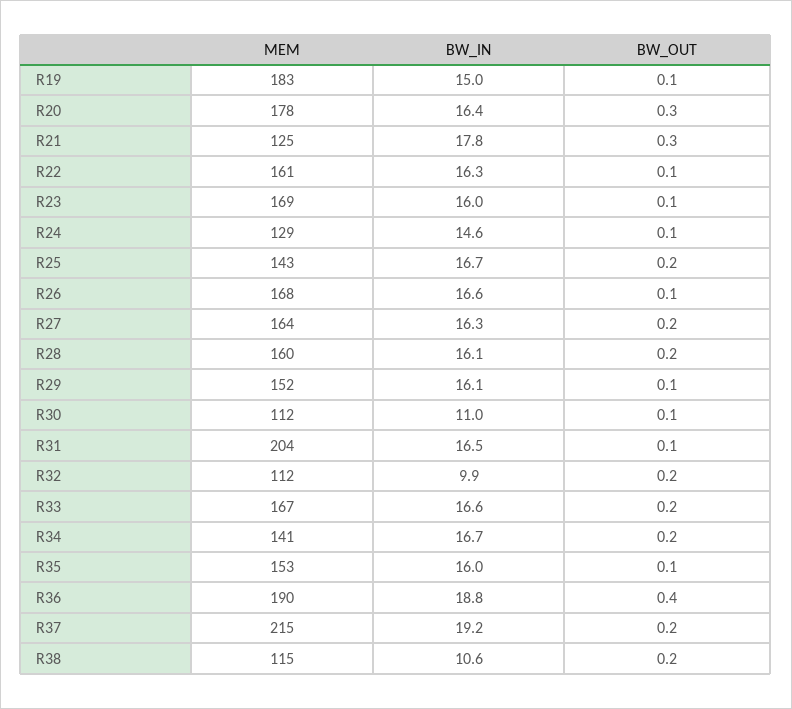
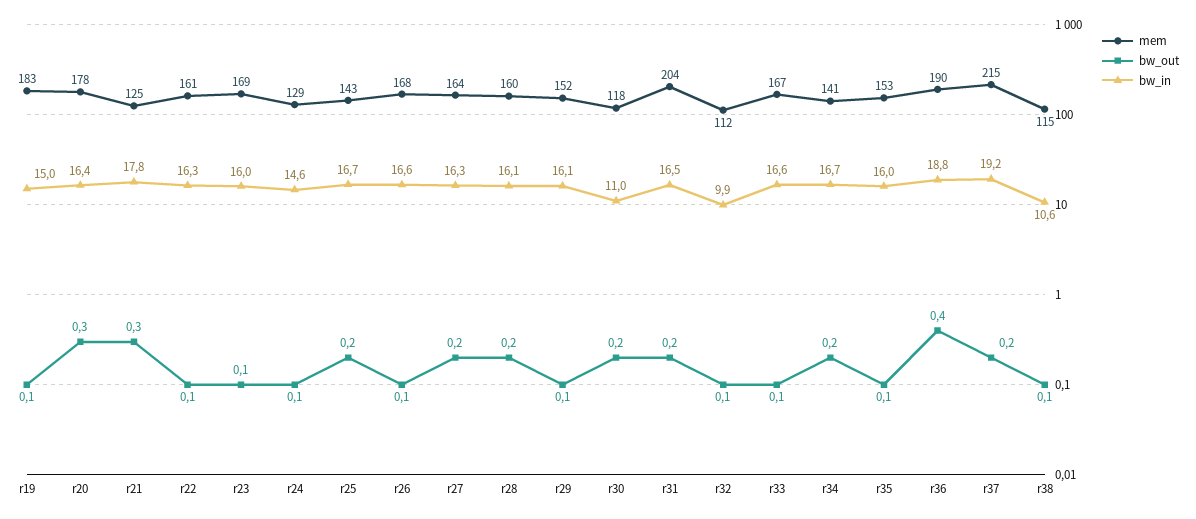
MEM, R30: 112 -> 118
BW_OUT, R30: 0.1 -> 0.2
BW_OUT, R31: 0.1 -> 0.2
BW_OUT, R32: 0.2 -> 0.1
BW_OUT, R33: 0.2 -> 0.1
BW_OUT, R38: 0.2 -> 0.1

